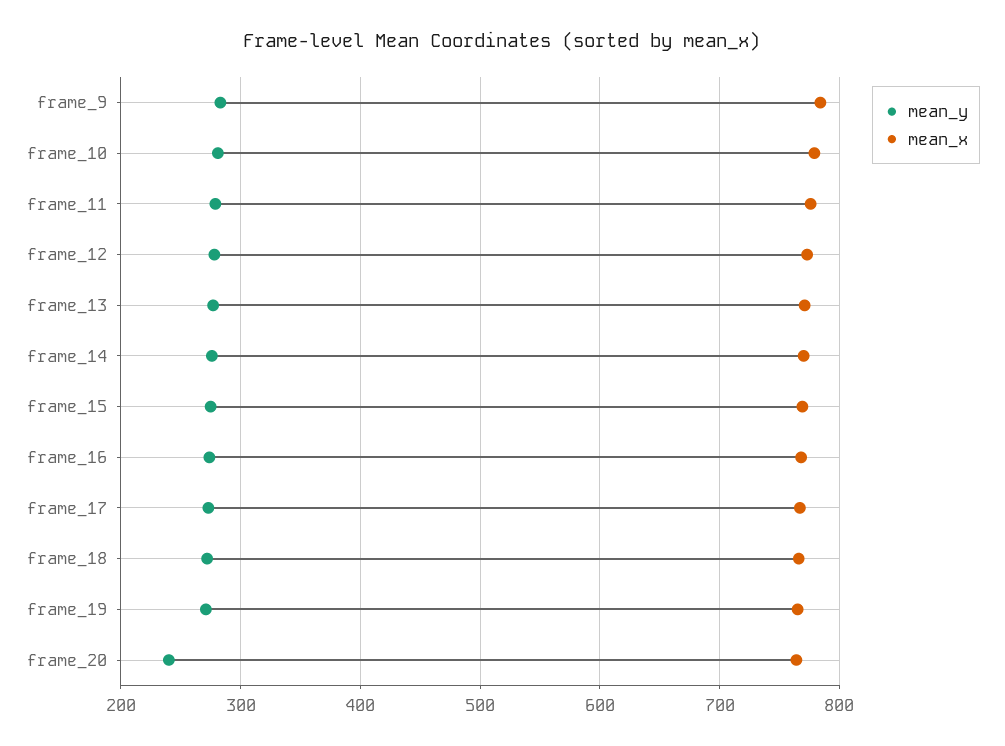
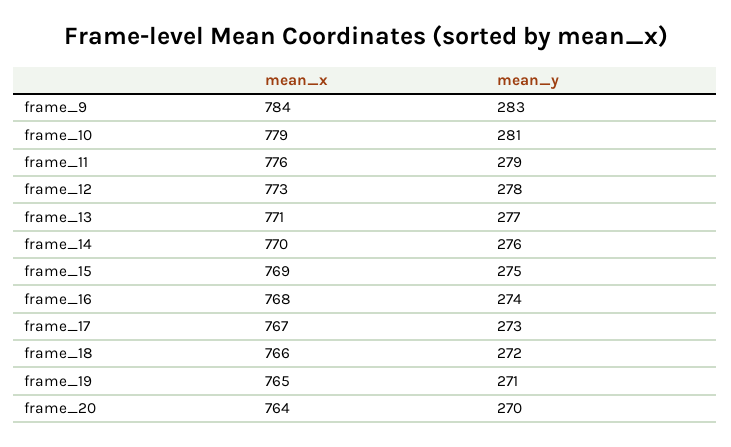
mean_y, frame_20: 240 -> 270

